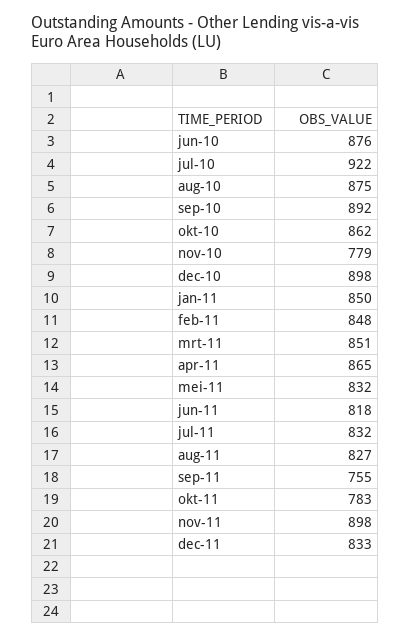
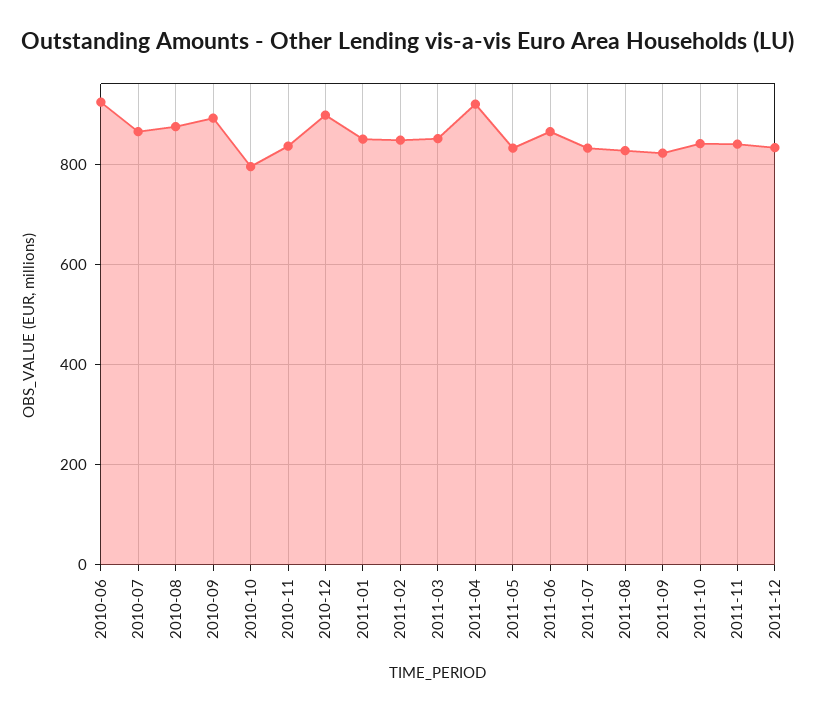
jun-10: 876 -> 920
jul-10: 922 -> 860
okt-10: 862 -> 800
nov-10: 779 -> 840
apr-11: 865 -> 920
jun-11: 818 -> 860
sep-11: 755 -> 820
okt-11: 783 -> 840
nov-11: 898 -> 840

